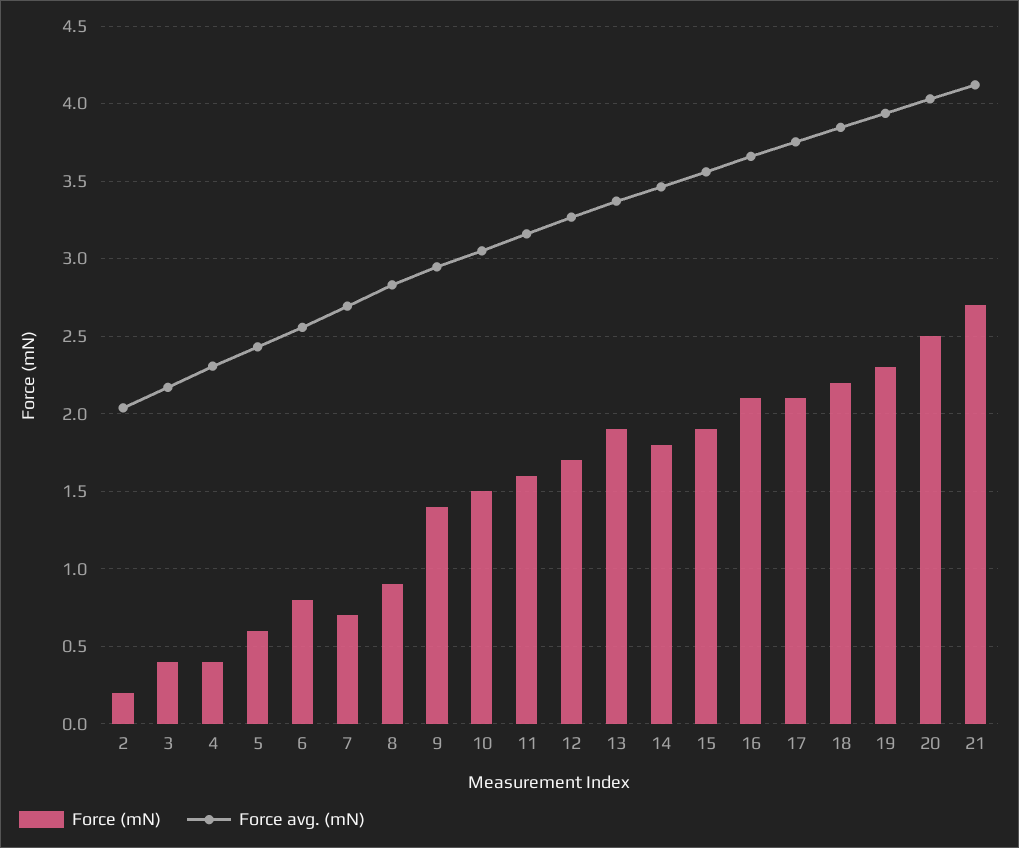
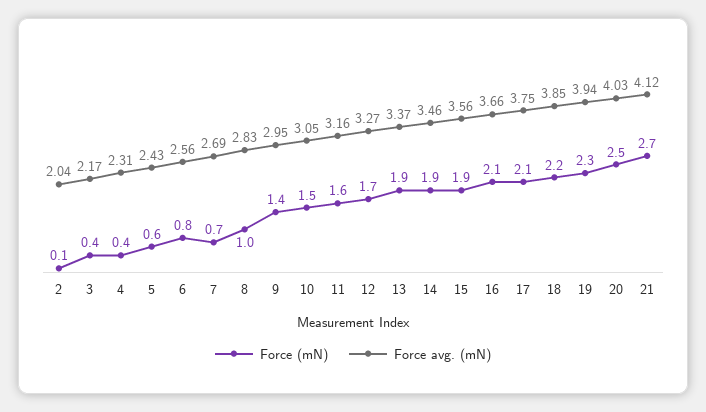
Force (mN), 2: 0.2 -> 0.1
Force (mN), 8: 0.9 -> 1
Force (mN), 14: 1.8 -> 1.9

